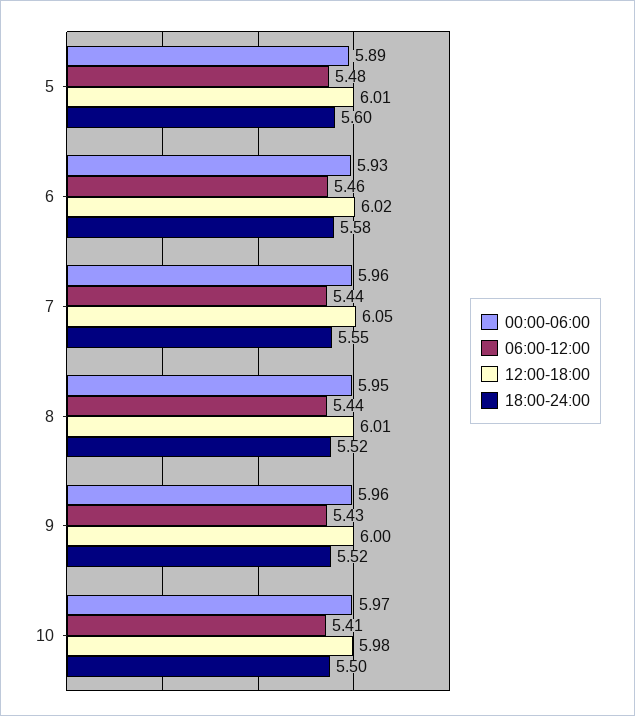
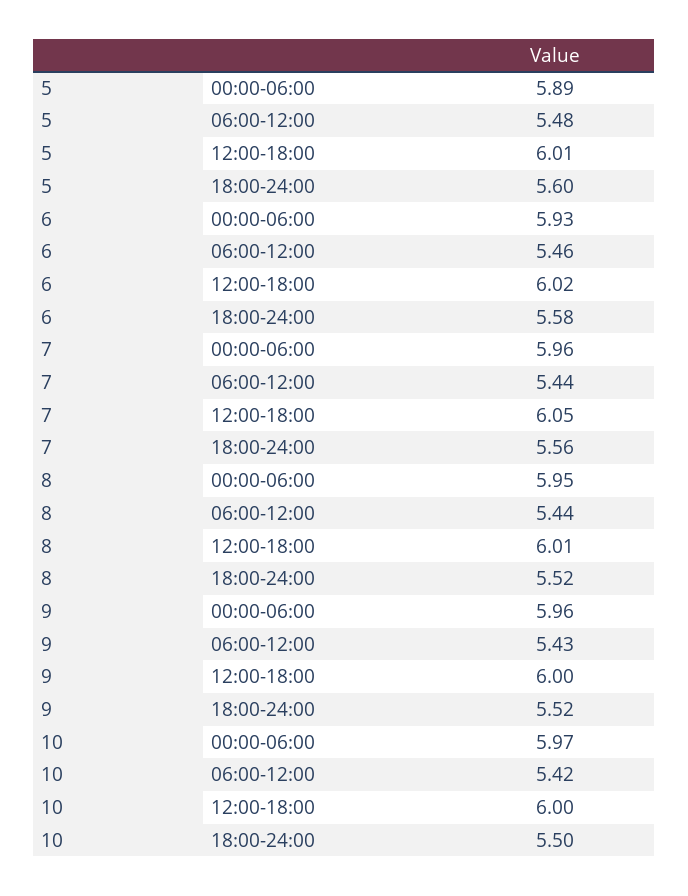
18:00-24:00, 7: 5.55 -> 5.56
06:00-12:00, 10: 5.41 -> 5.42
12:00-18:00, 10: 5.98 -> 6

